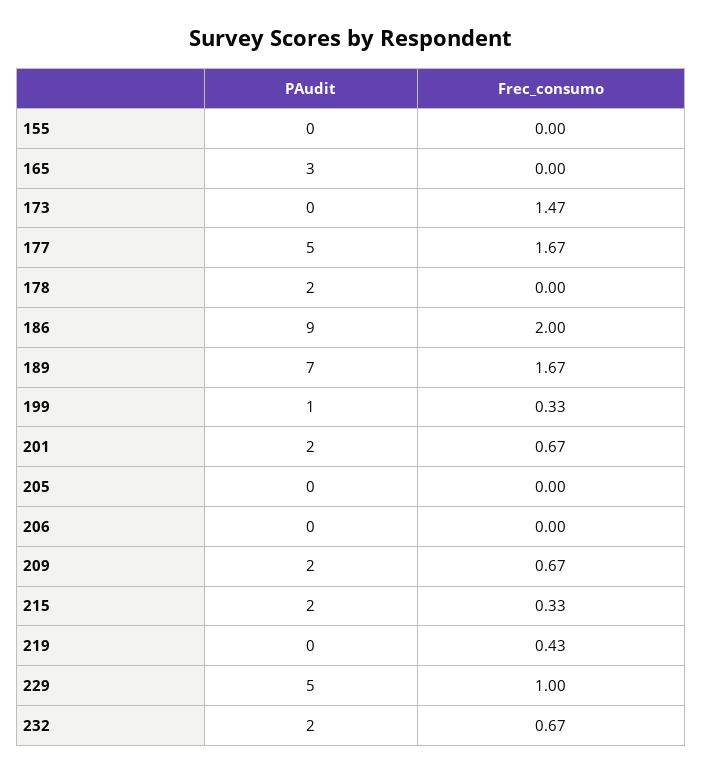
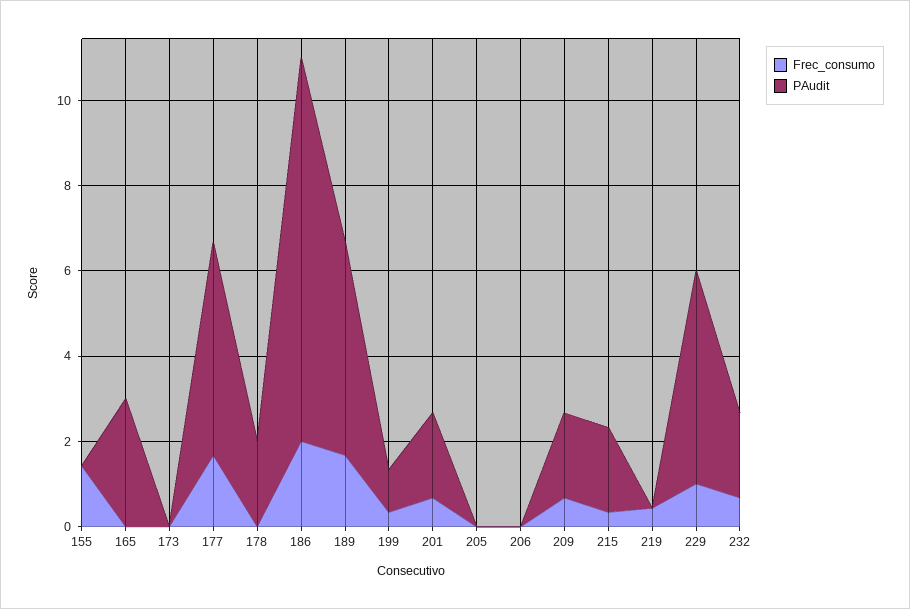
Frec_consumo, 155: 0 -> 1.5
Frec_consumo, 173: 1.47 -> 0
PAudit, 189: 7 -> 5

